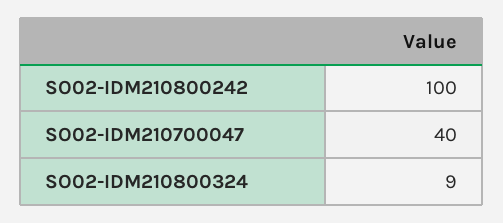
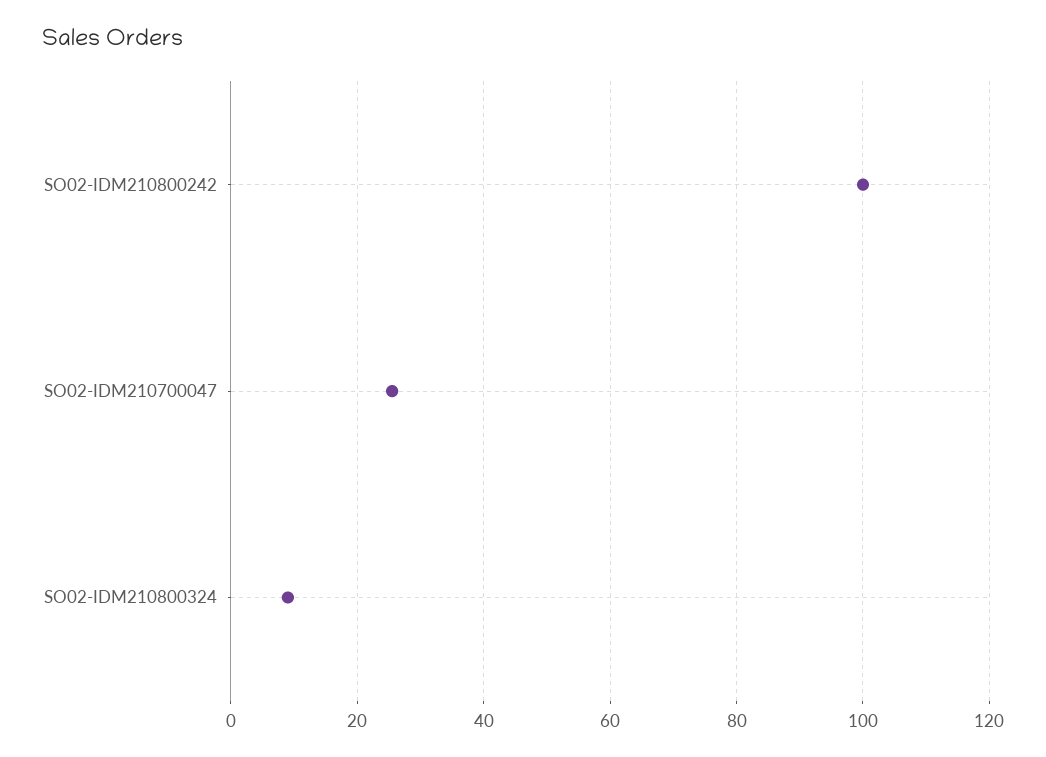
SO02-IDM210700047: 40 -> 26

